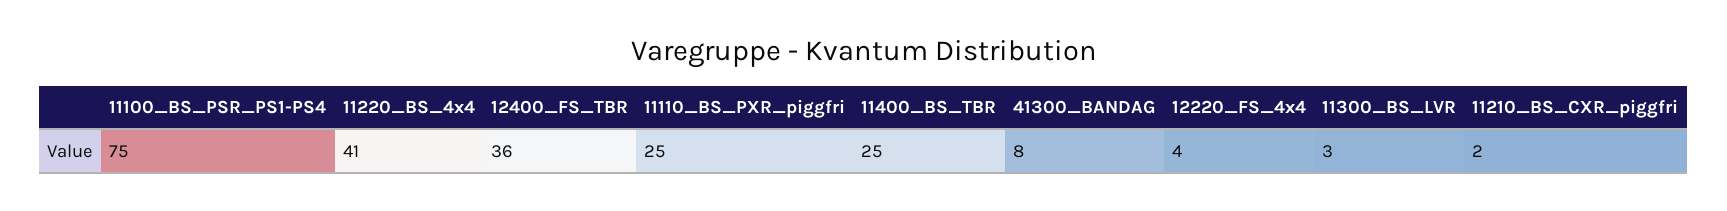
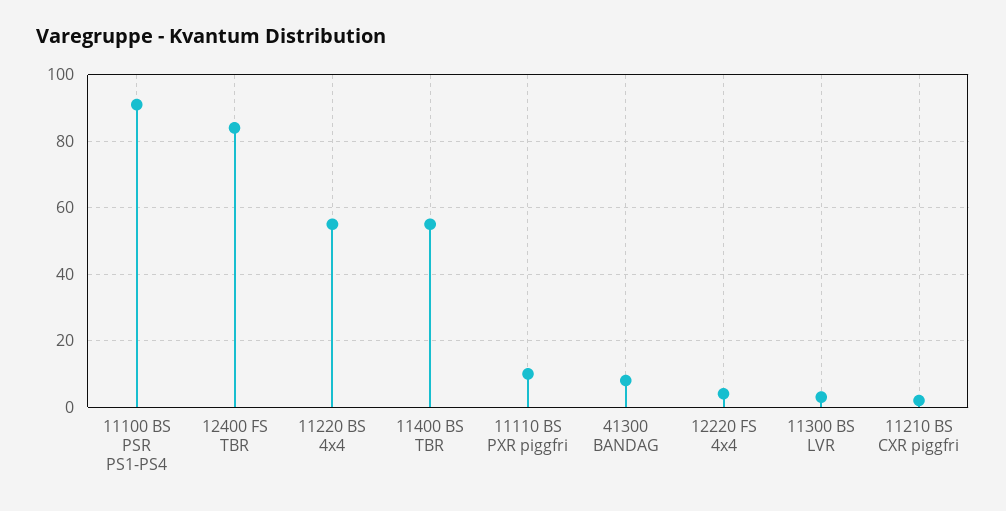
11100_BS_PSR_PS1-PS4: 75 -> 90
11220_BS_4x4: 41 -> 55
12400_FS_TBR: 36 -> 85
11110_BS_PXR_piggfri: 25 -> 10
11400_BS_TBR: 25 -> 55

